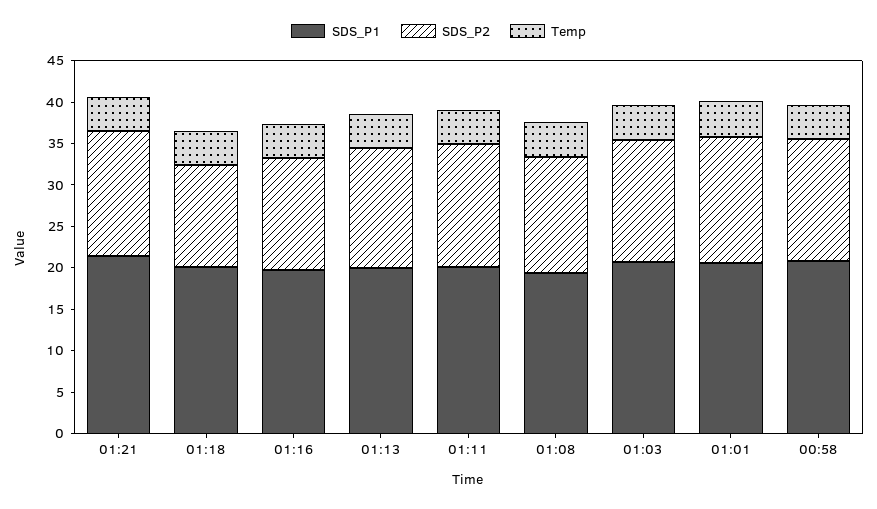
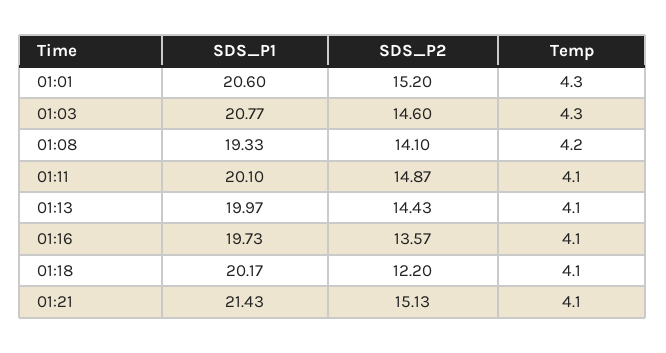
SDS_P1, 00:58: 21 -> none
SDS_P2, 00:58: 15 -> none
Temp, 00:58: 4 -> none

